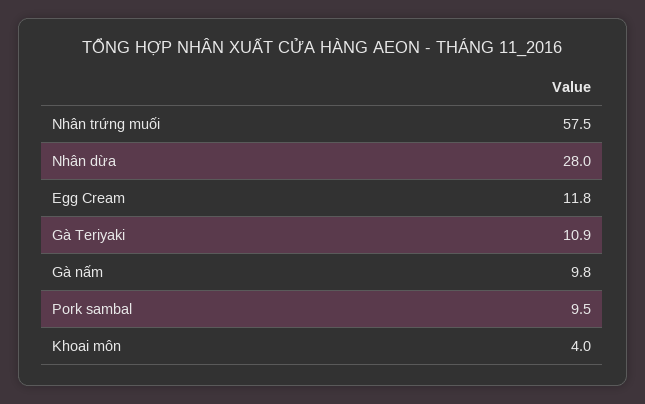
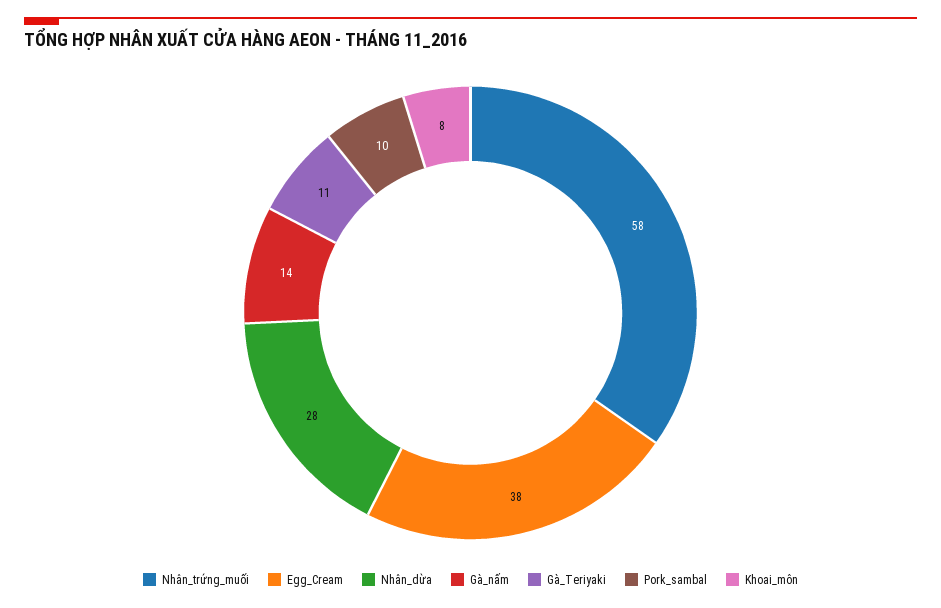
Egg Cream: 11.8 -> 38
Gà nấm: 9.8 -> 14
Khoai môn: 4 -> 8

